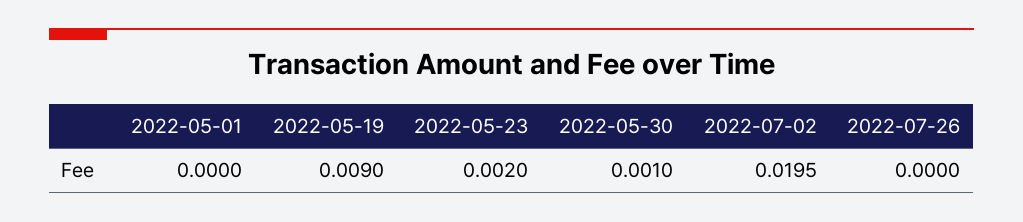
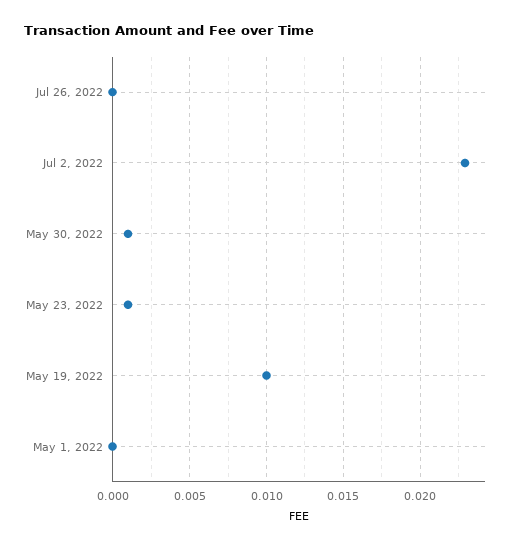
2022-05-19: 0.009 -> 0.01
2022-05-23: 0.002 -> 0.001
2022-07-02: 0.0195 -> 0.023

